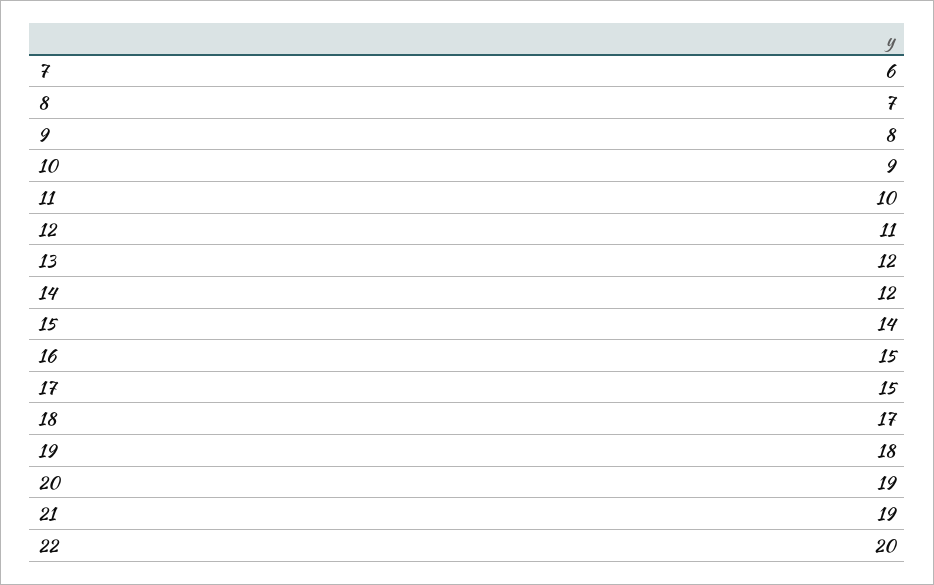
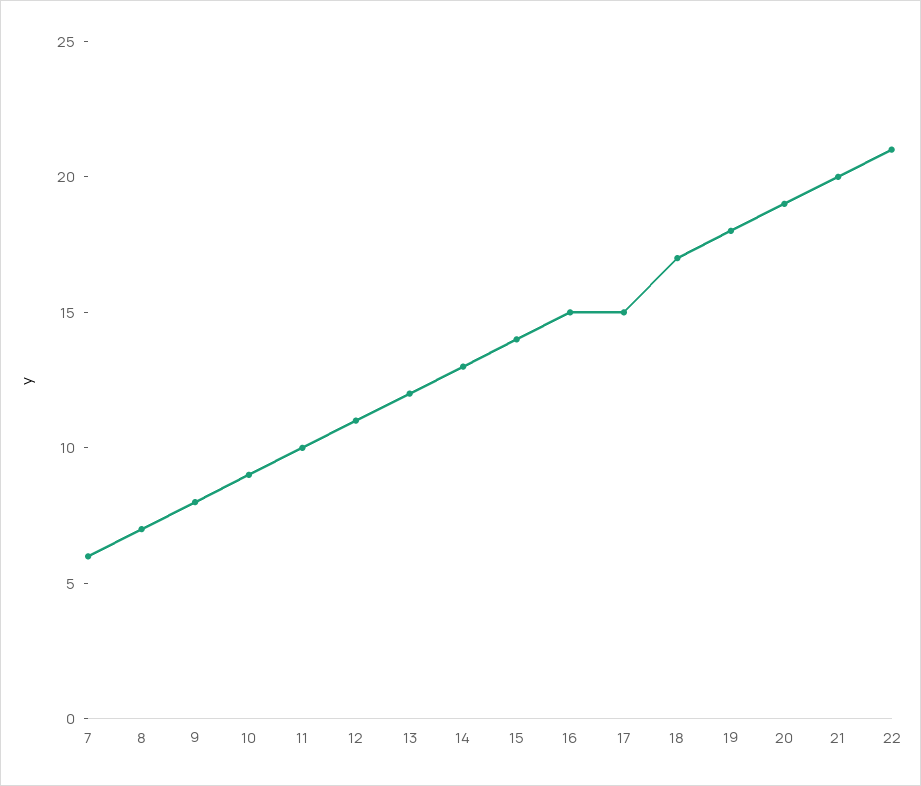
14: 12 -> 13
21: 19 -> 20
22: 20 -> 21

